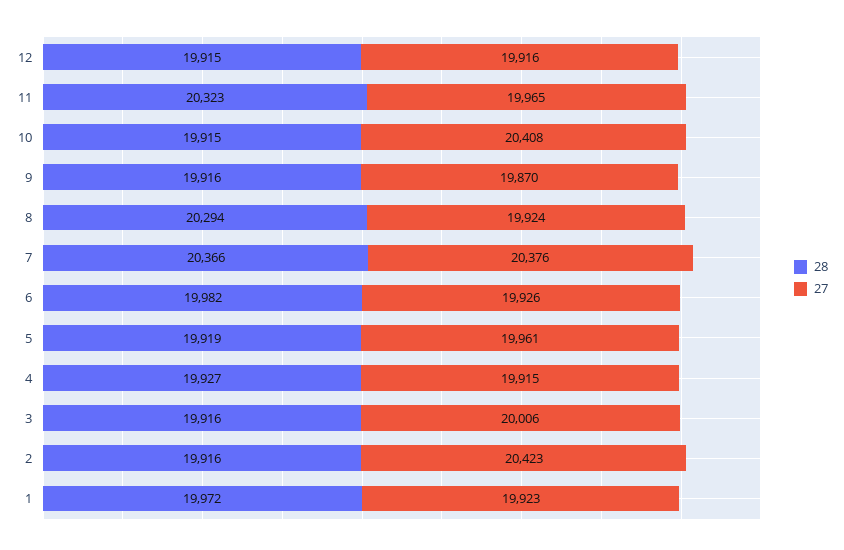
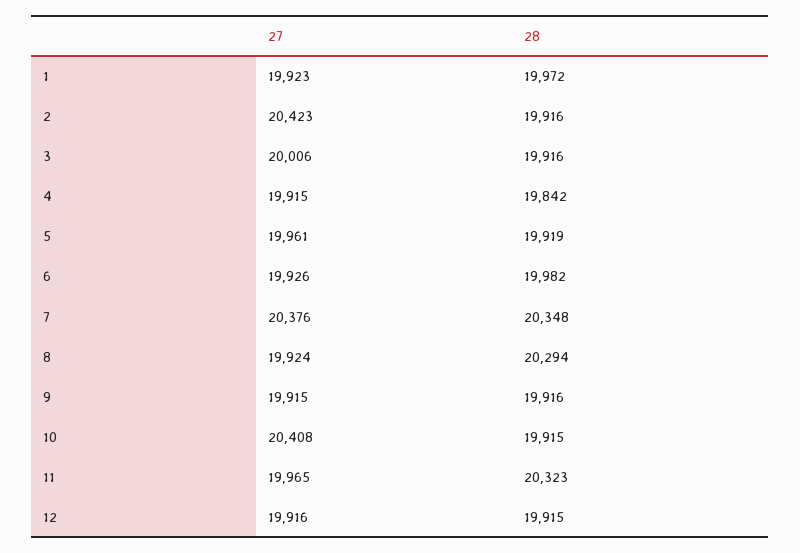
27, 9: 19870 -> 19915
28, 7: 20366 -> 20348
28, 4: 19927 -> 19842

